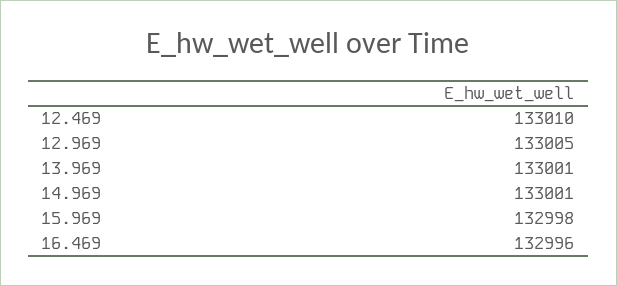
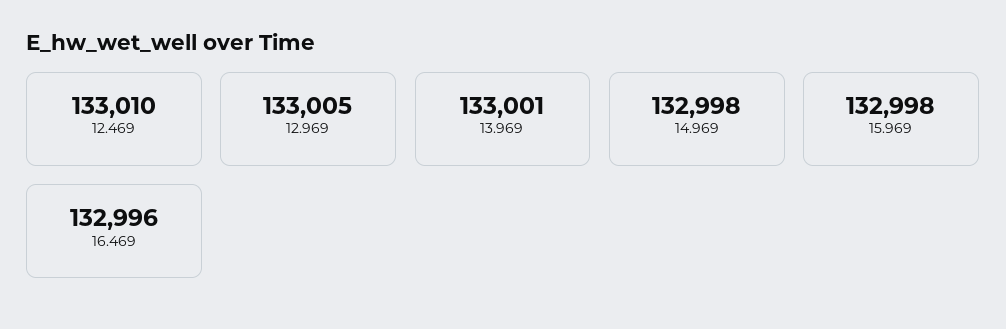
14.969: 133001 -> 132998

